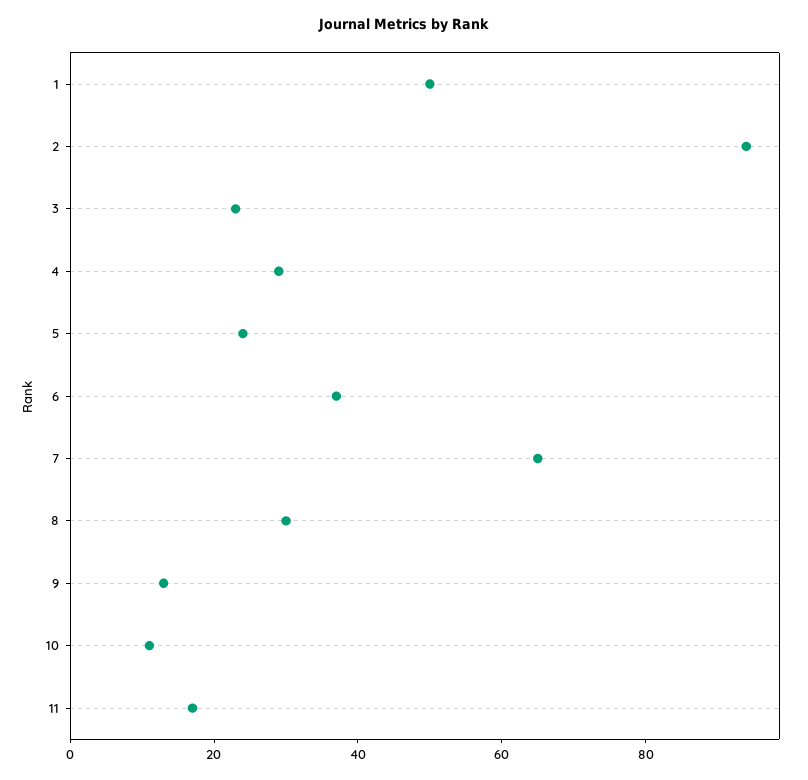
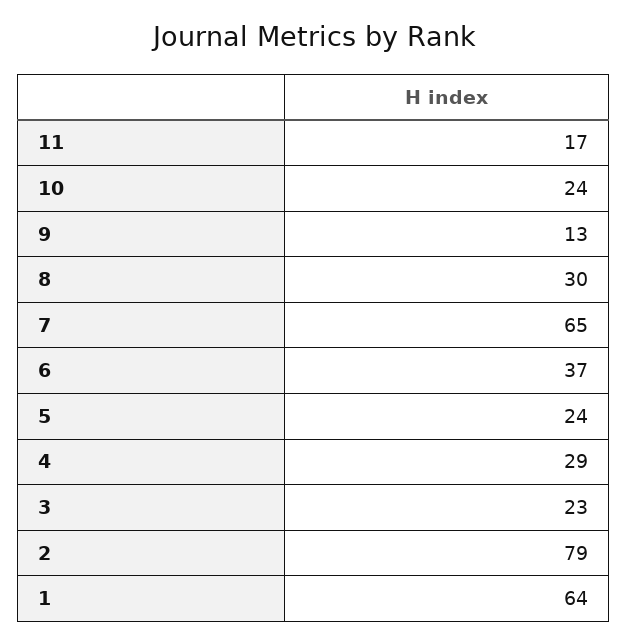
1: 50 -> 64
2: 95 -> 79
10: 10 -> 24

